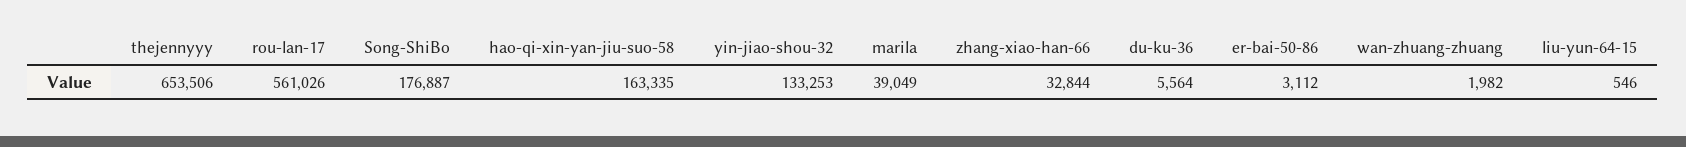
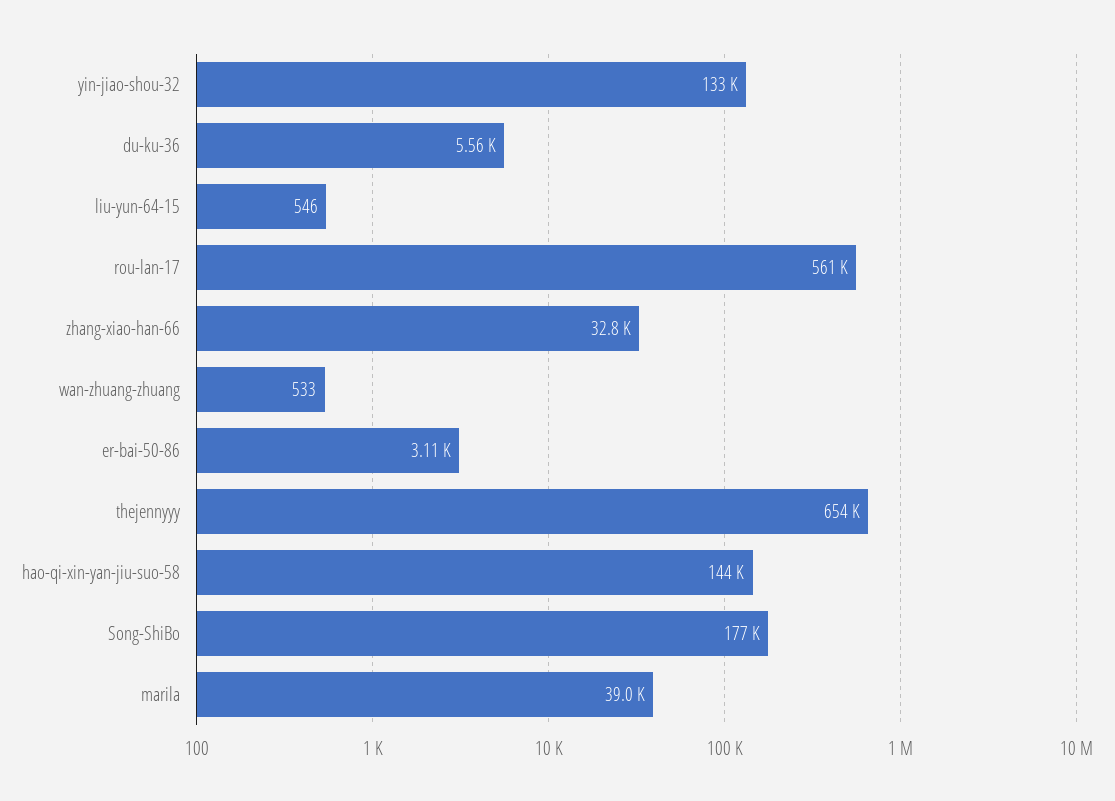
hao-qi-xin-yan-jiu-suo-58: 163335 -> 144000
wan-zhuang-zhuang: 1982 -> 533

